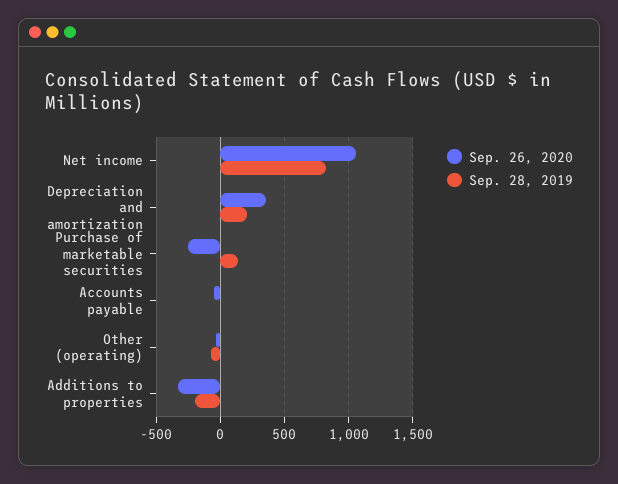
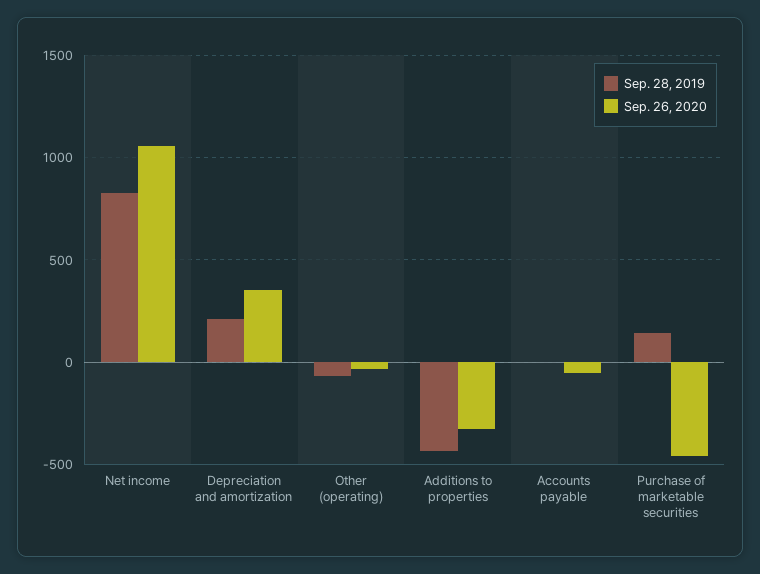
Sep. 26, 2020, Purchase of marketable securities: -250 -> -450
Sep. 28, 2019, Additions to properties: -200 -> -450

